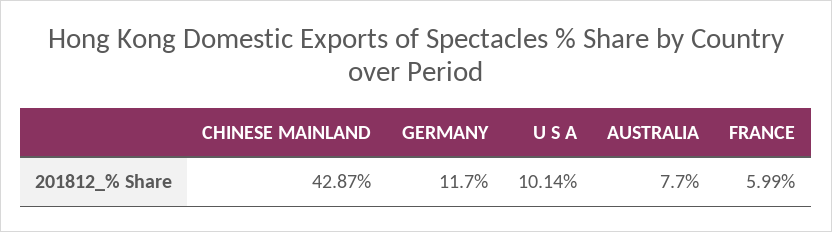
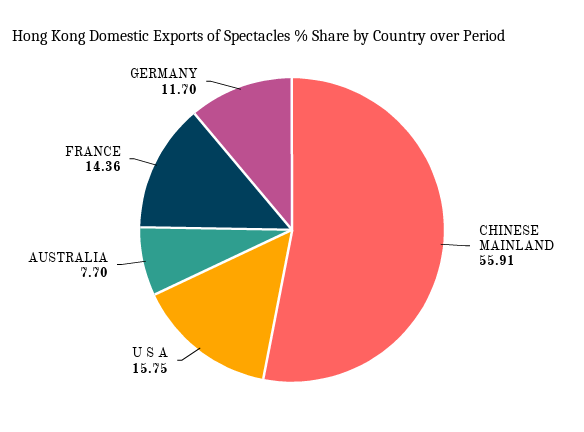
CHINESE MAINLAND: 42.87 -> 55.91
U S A: 10.14 -> 15.75
FRANCE: 5.99 -> 14.36

